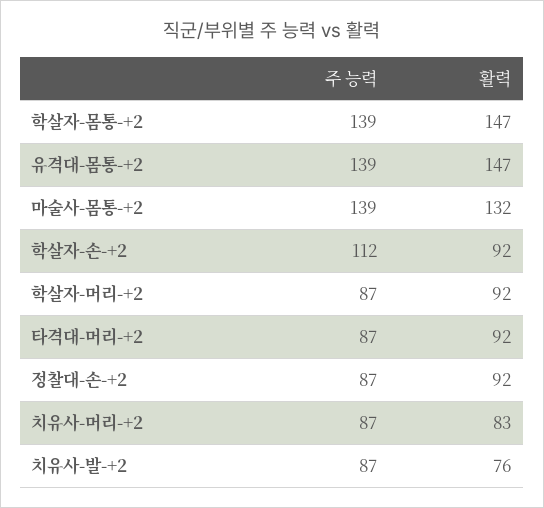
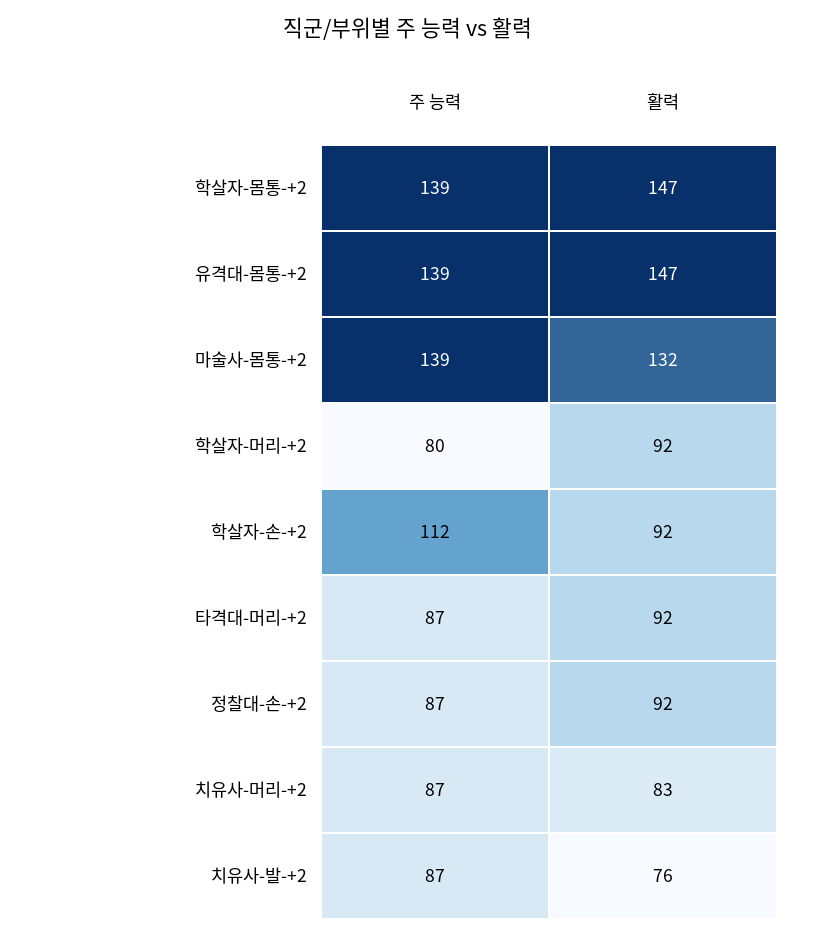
주 능력, 학살자-머리-+2: 87 -> 80

